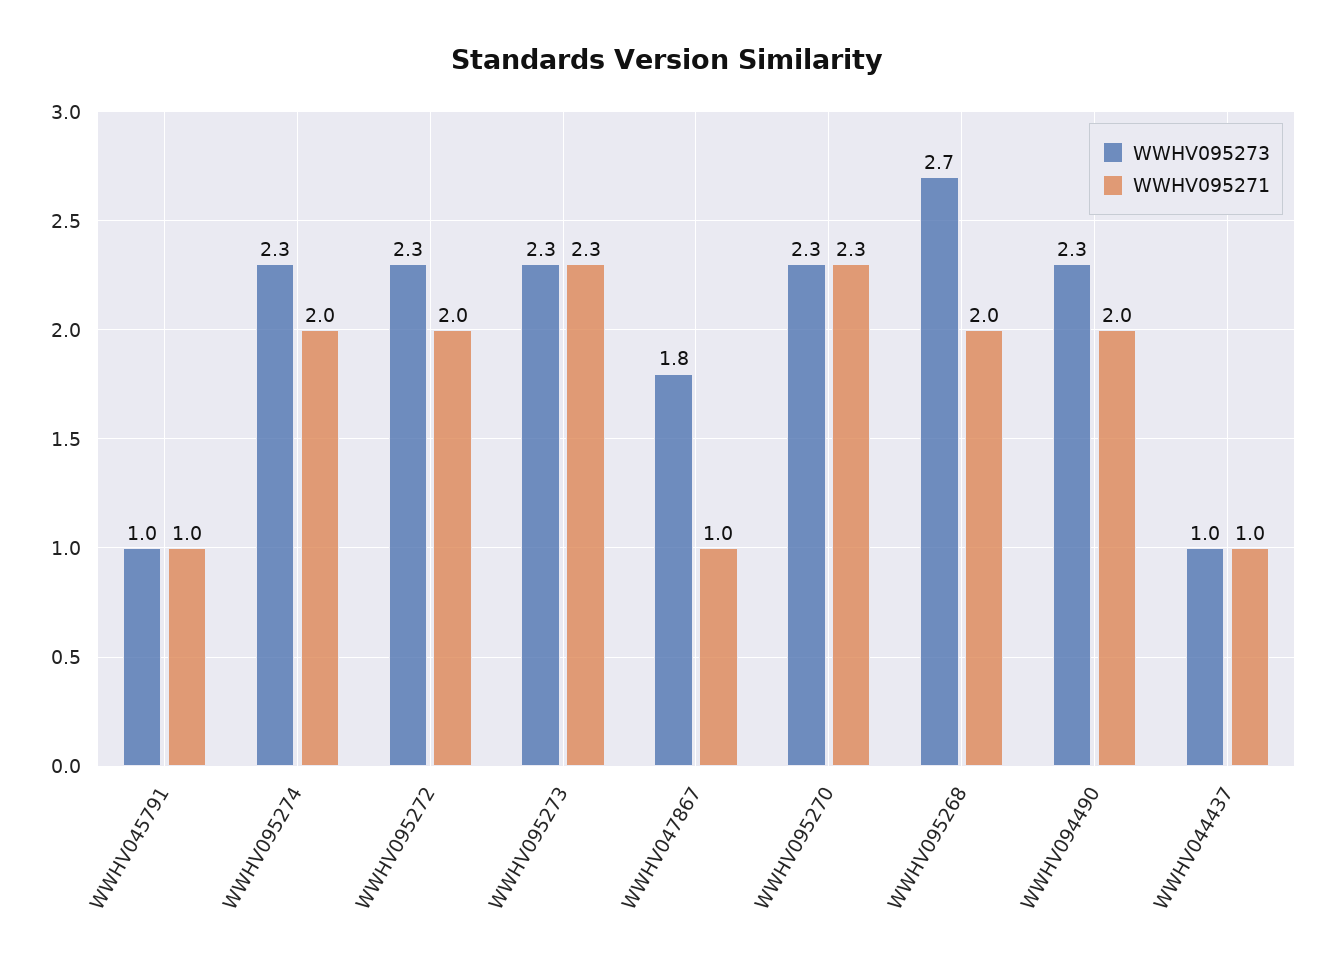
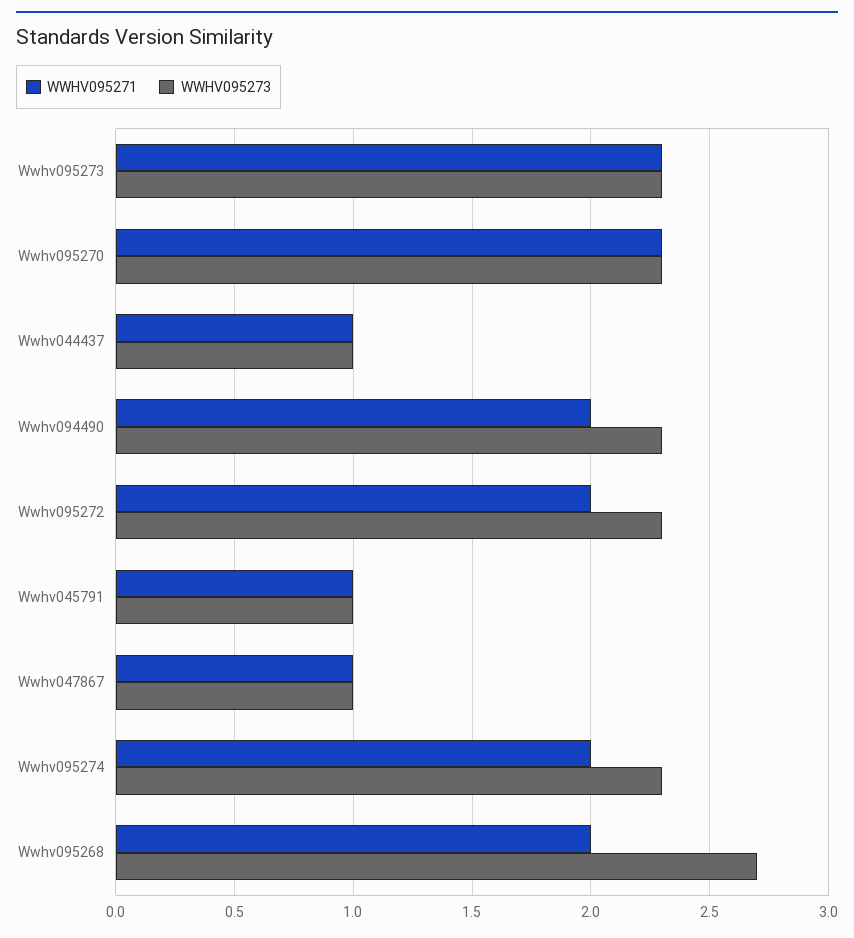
WWHV095273, WWHV047867: 1.8 -> 1

